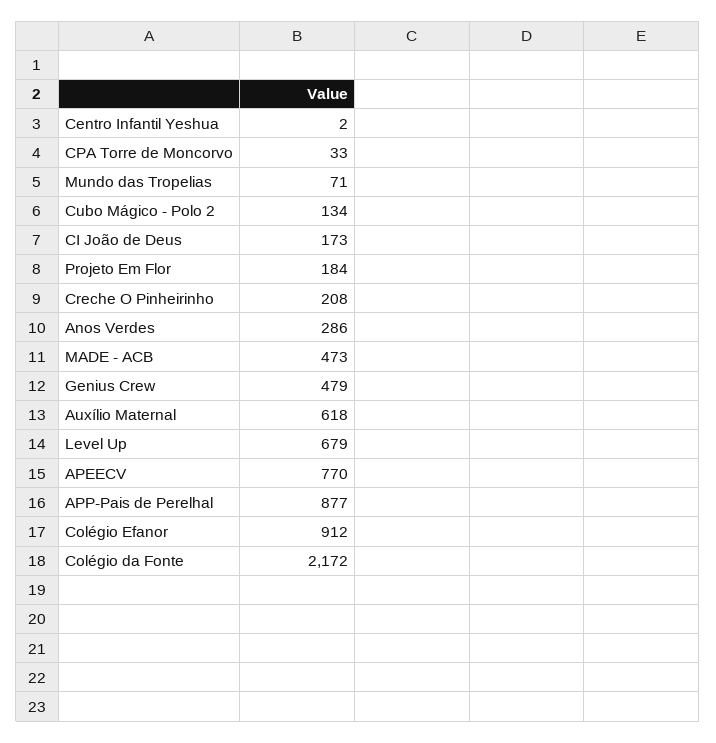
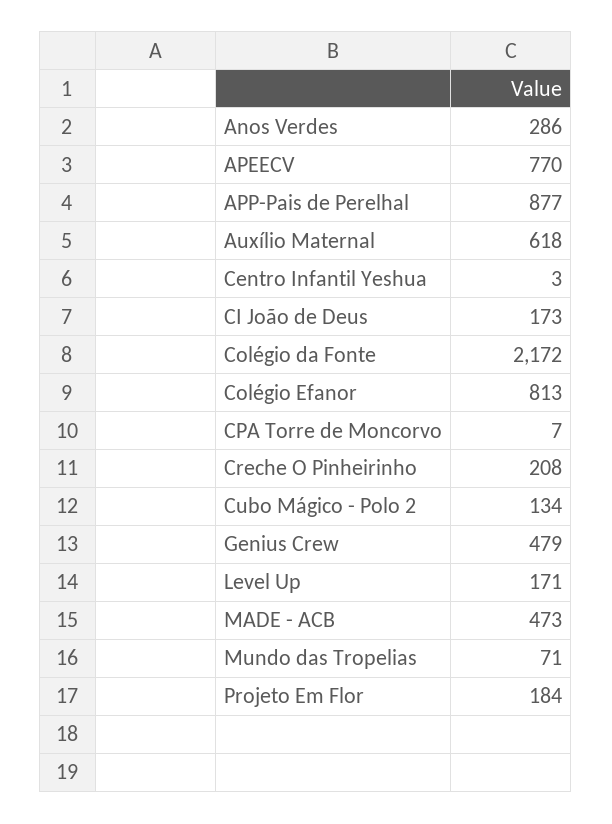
Centro Infantil Yeshua: 2 -> 3
CPA Torre de Moncorvo: 33 -> 7
Level Up: 679 -> 171
Colégio Efanor: 912 -> 813

